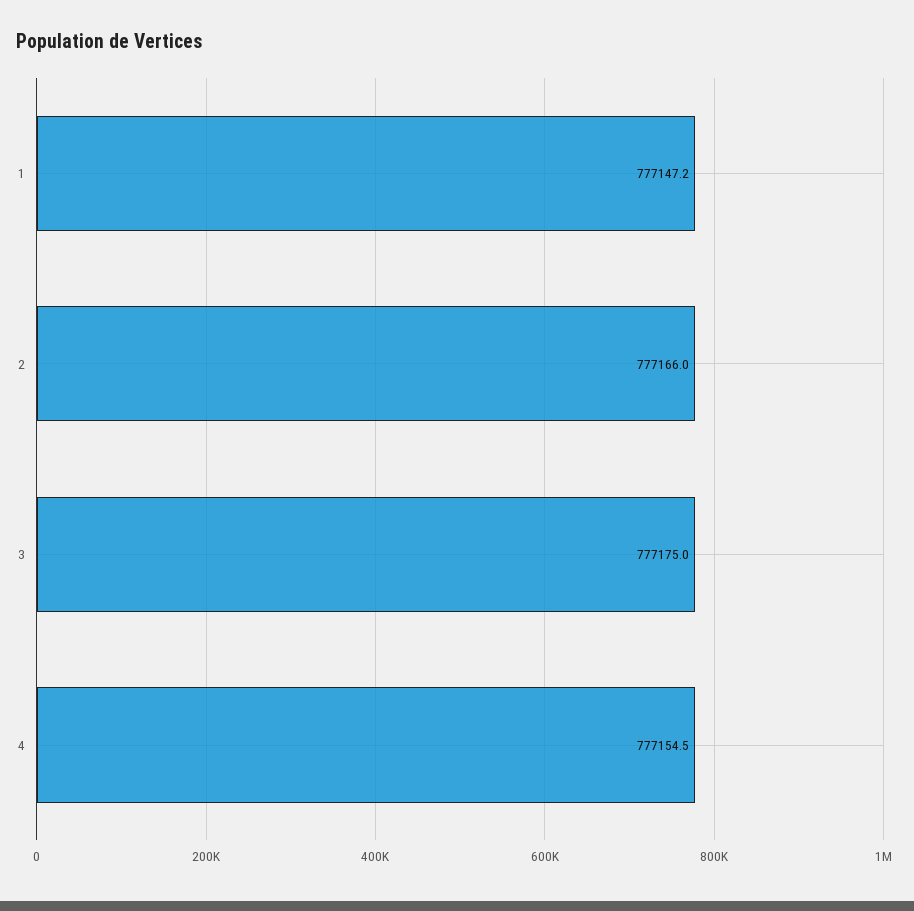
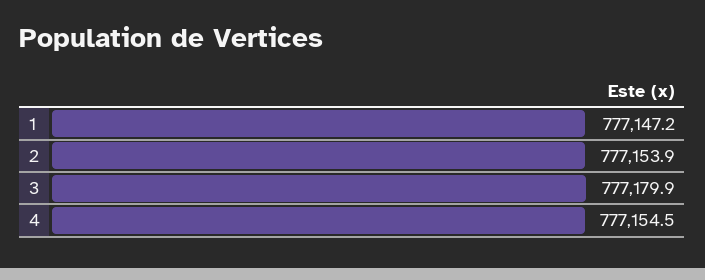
2: 777166 -> 777153.9
3: 777175 -> 777179.9

